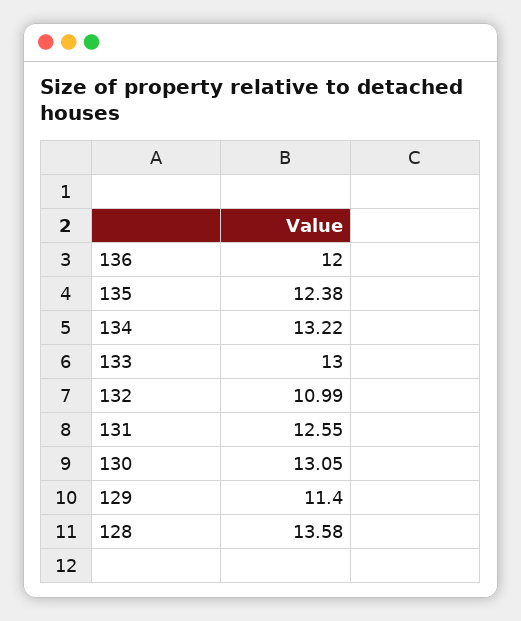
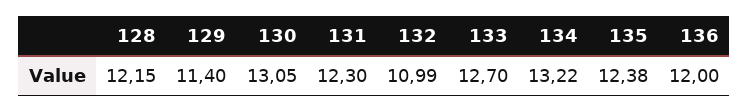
133: 13 -> 12.7
131: 12.55 -> 12.3
128: 13.58 -> 12.15

